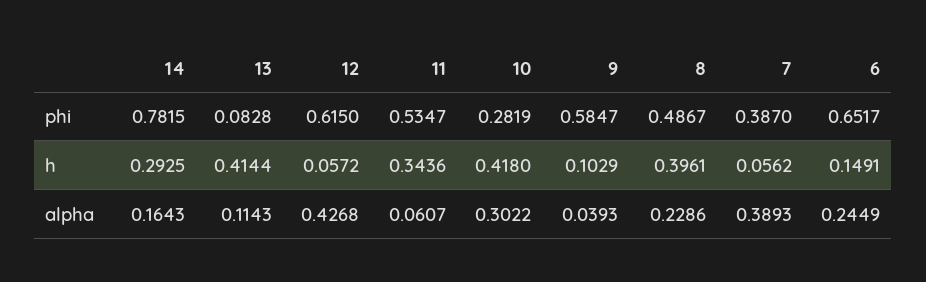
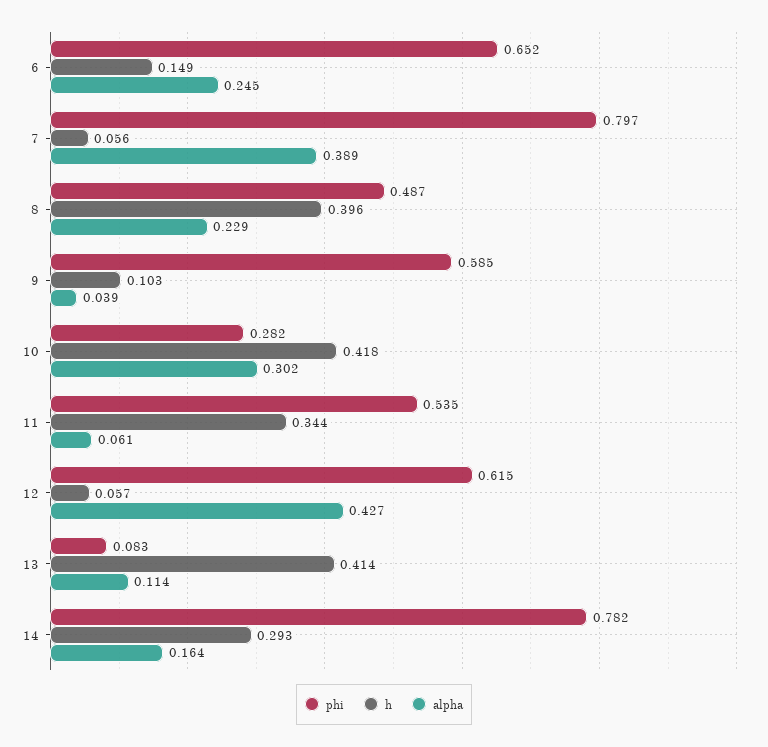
phi, 7: 0.387 -> 0.797

